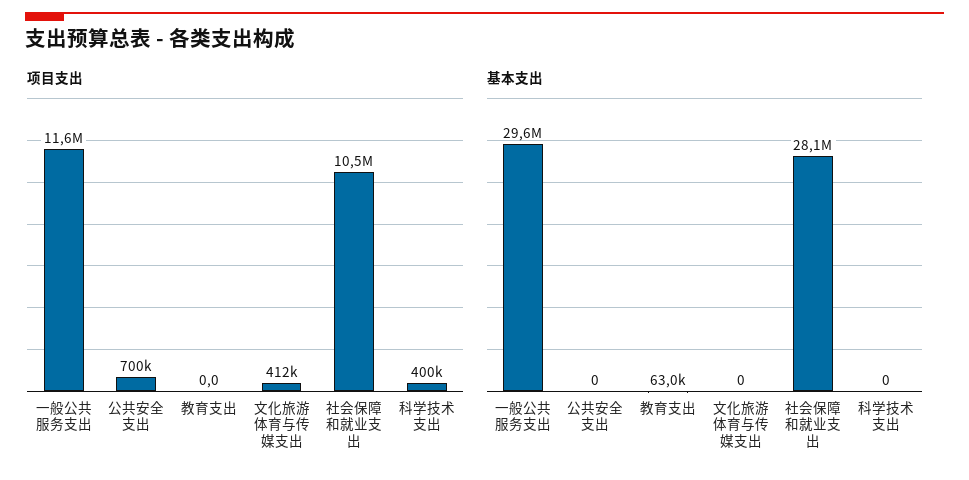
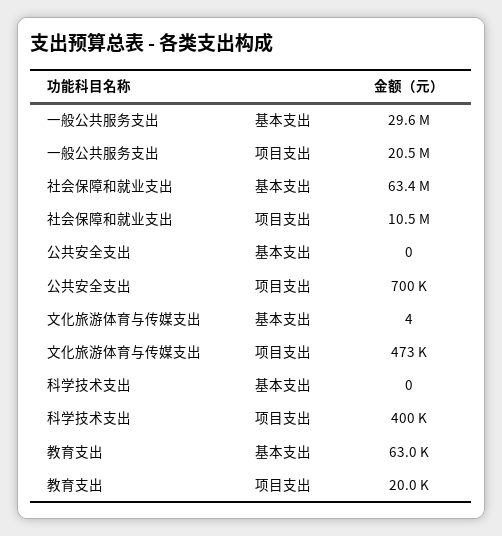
项目支出, 一般公共服务支出: 11600000 -> 20500000
项目支出, 教育支出: 0 -> 20000
项目支出, 文化旅游体育与传媒支出: 412000 -> 473000
基本支出, 文化旅游体育与传媒支出: 0 -> 4
基本支出, 社会保障和就业支出: 28100000 -> 63400000

